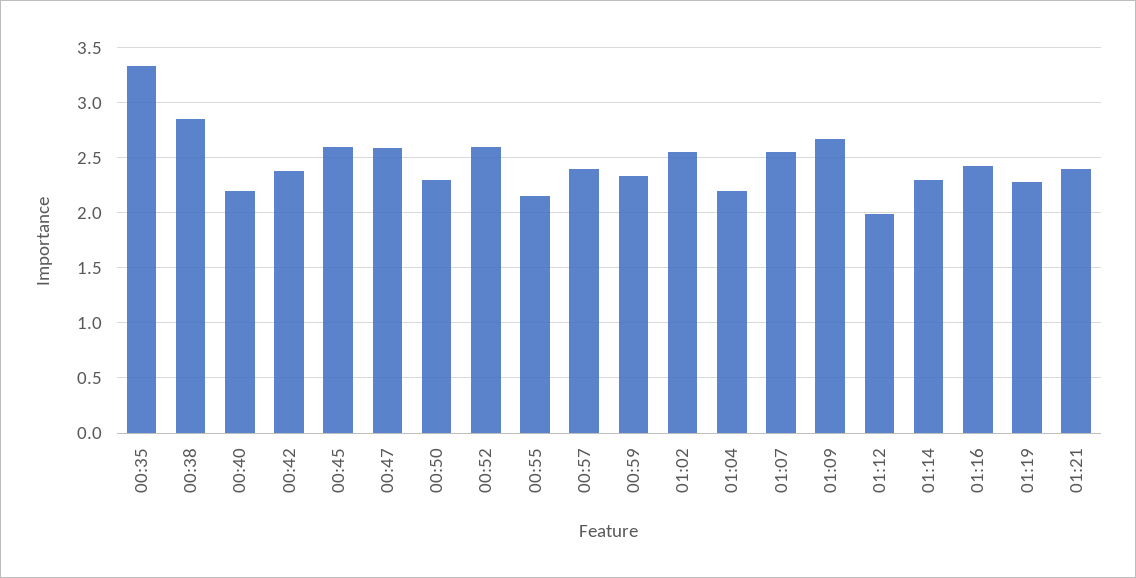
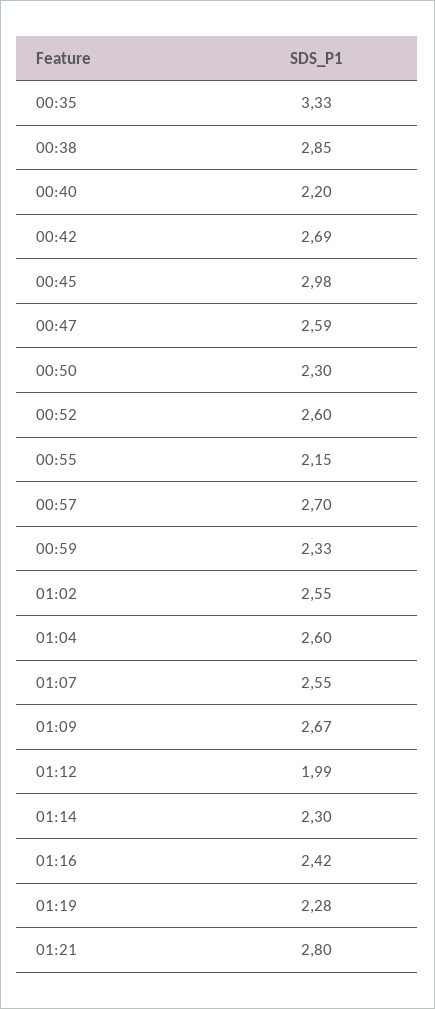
00:42: 2.4 -> 2.69
00:45: 2.6 -> 2.98
00:57: 2.4 -> 2.7
01:04: 2.2 -> 2.6
01:21: 2.4 -> 2.8

